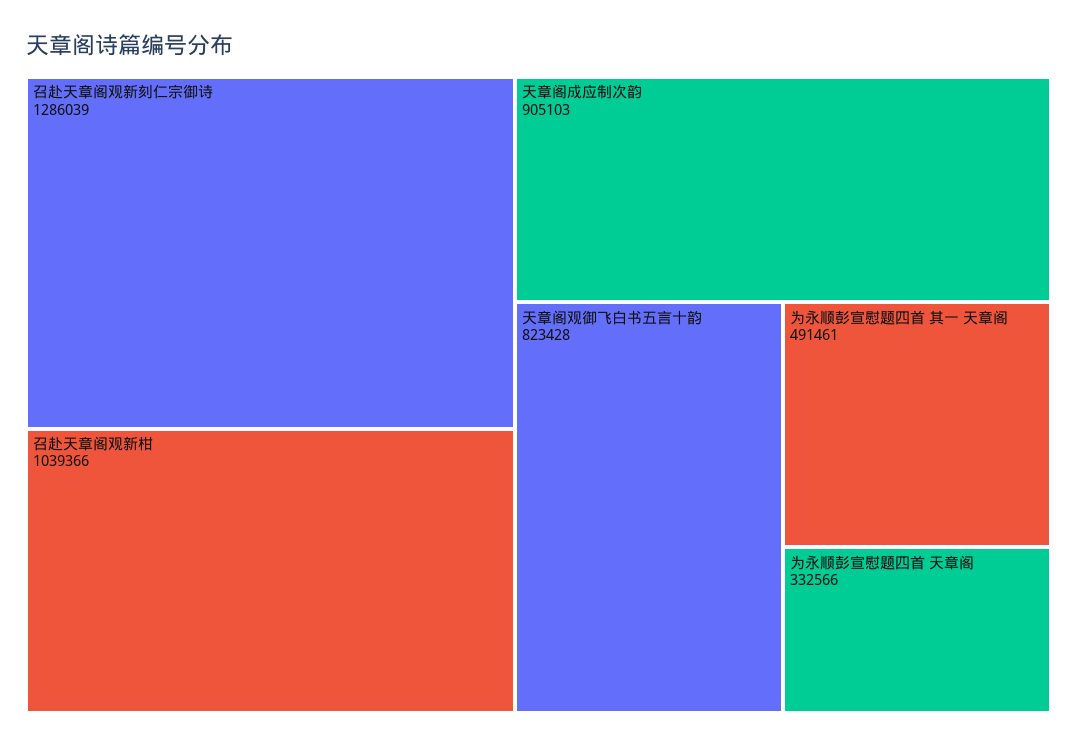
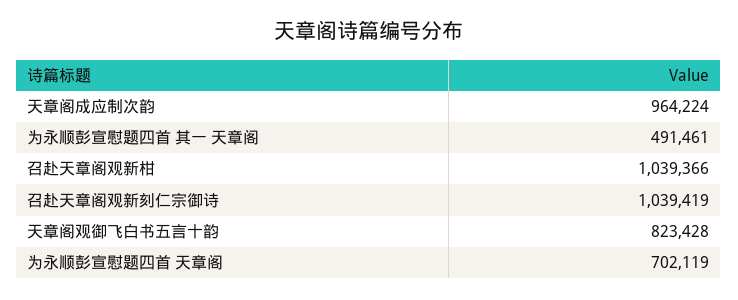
召赴天章阁观新刻仁宗御诗: 1286039 -> 1039419
天章阁成应制次韵: 905103 -> 964224
为永顺彭宣慰题四首 天章阁: 332566 -> 702119

